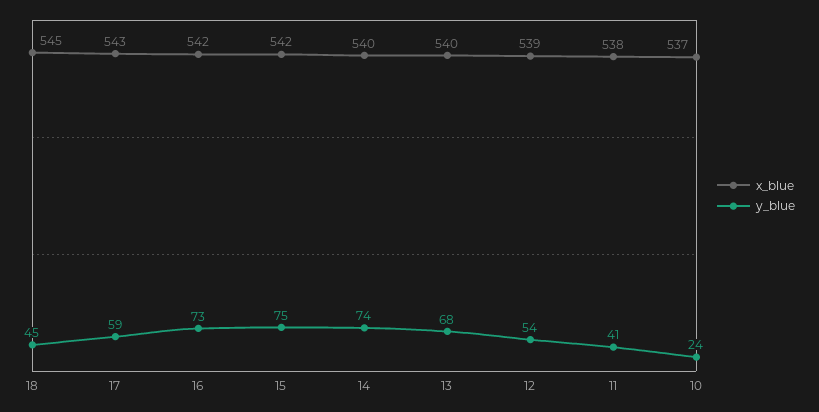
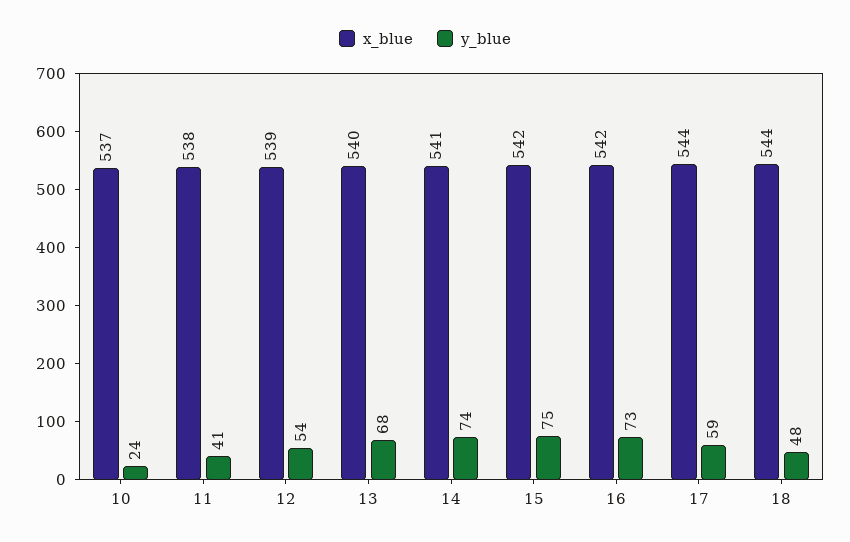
x_blue, 18: 545 -> 544
y_blue, 18: 45 -> 48
x_blue, 17: 543 -> 544
x_blue, 14: 540 -> 541

